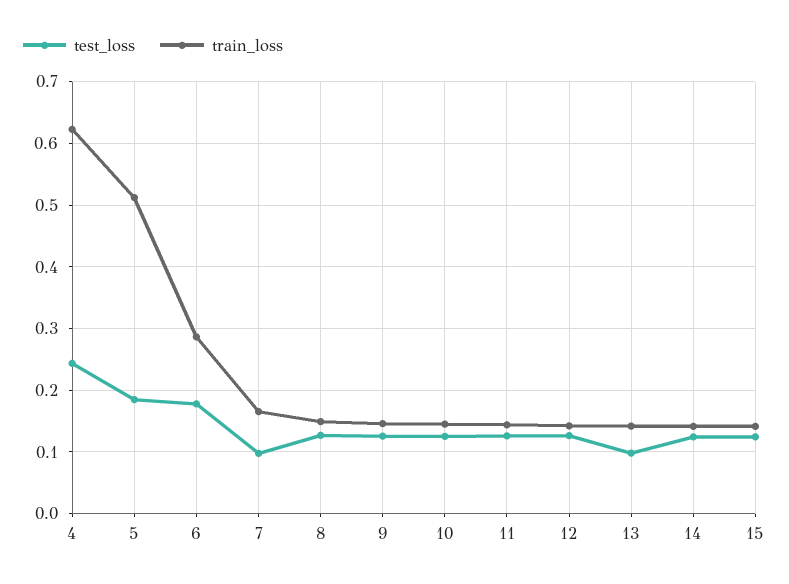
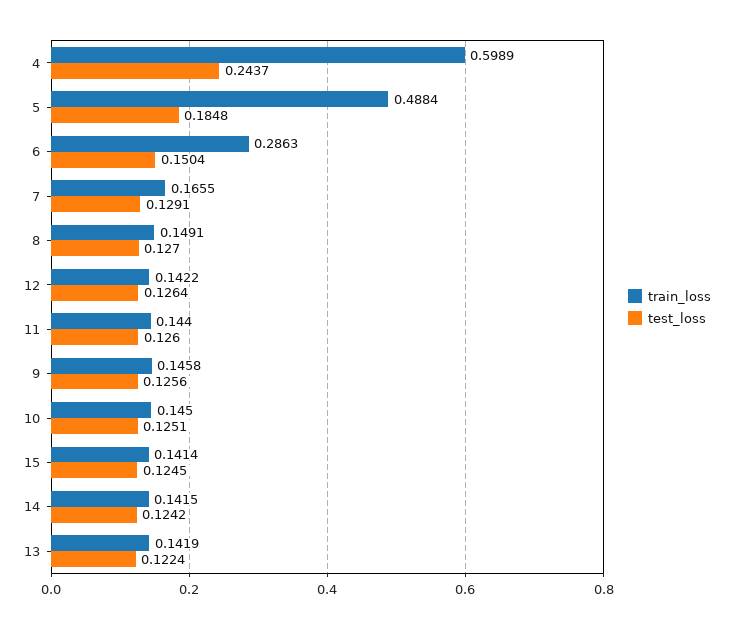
train_loss, 4: 0.62 -> 0.5989
train_loss, 5: 0.51 -> 0.4884
test_loss, 6: 0.18 -> 0.1504
test_loss, 7: 0.1 -> 0.1291
test_loss, 13: 0.1 -> 0.1224

